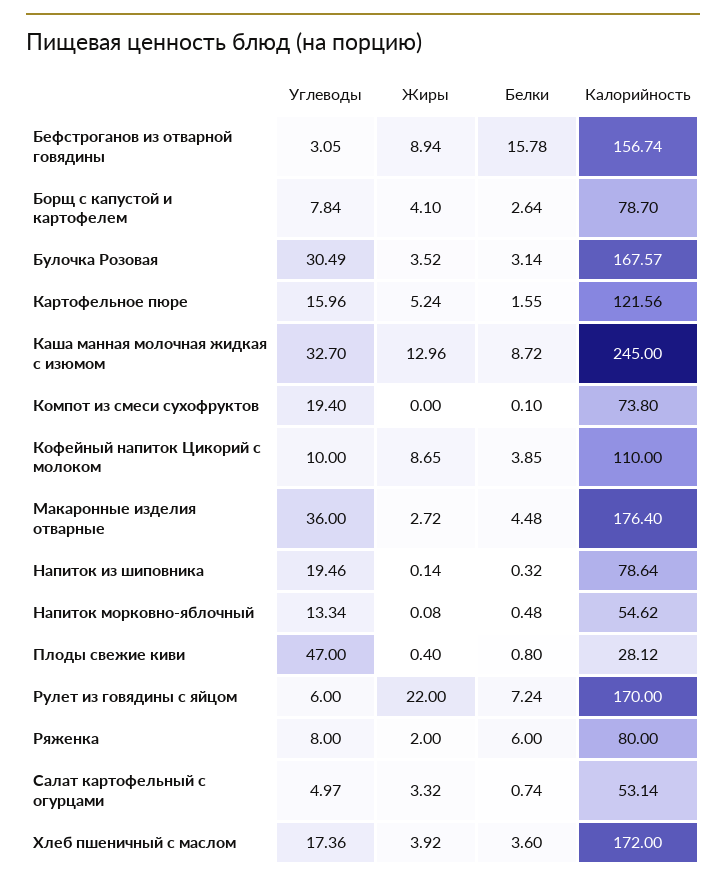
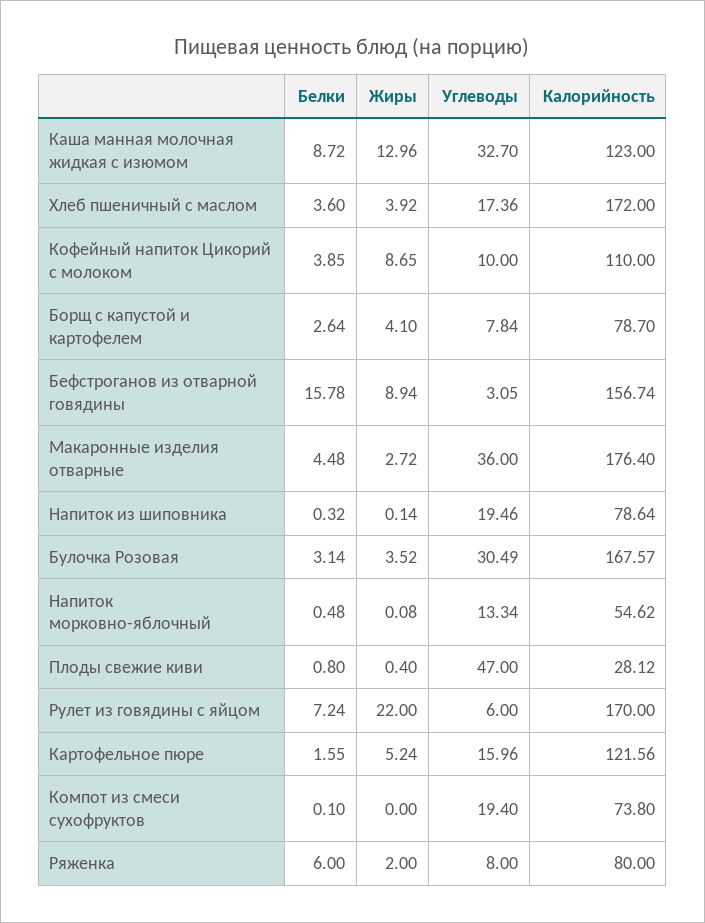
Калорийность, Каша манная молочная жидкая с изюмом: 245 -> 123
Углеводы, Салат картофельный с огурцами: 4.97 -> none
Жиры, Салат картофельный с огурцами: 3.32 -> none
Белки, Салат картофельный с огурцами: 0.74 -> none
Калорийность, Салат картофельный с огурцами: 53.14 -> none

